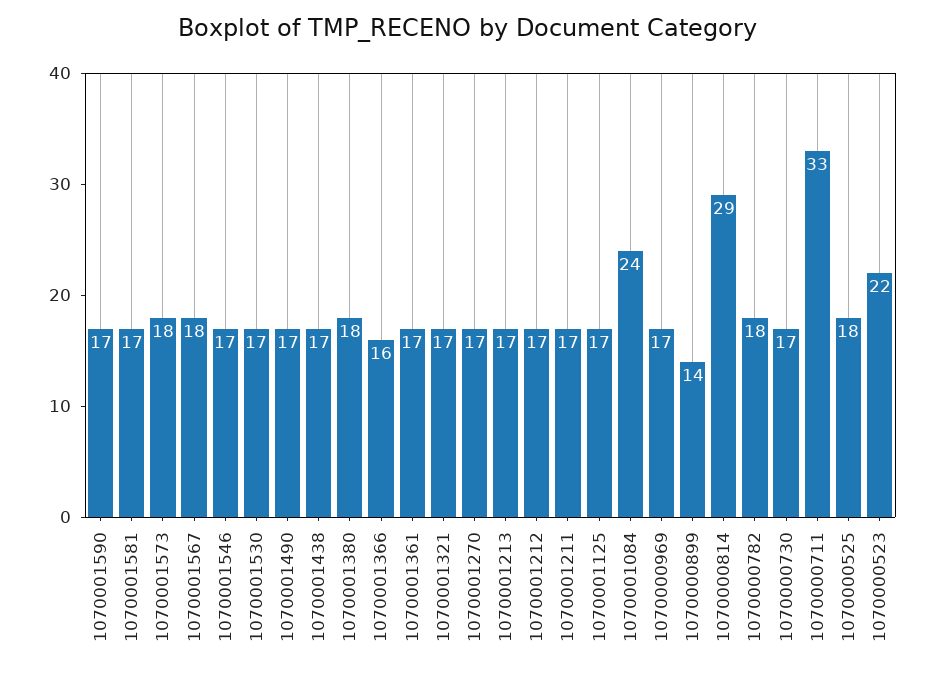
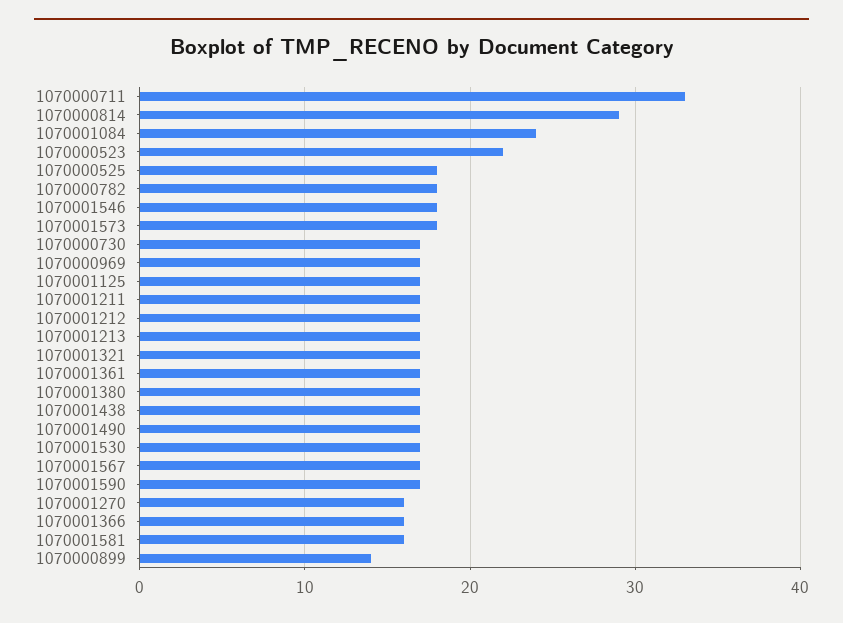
1070001581: 17 -> 16
1070001567: 18 -> 17
1070001546: 17 -> 18
1070001380: 18 -> 17
1070001270: 17 -> 16

